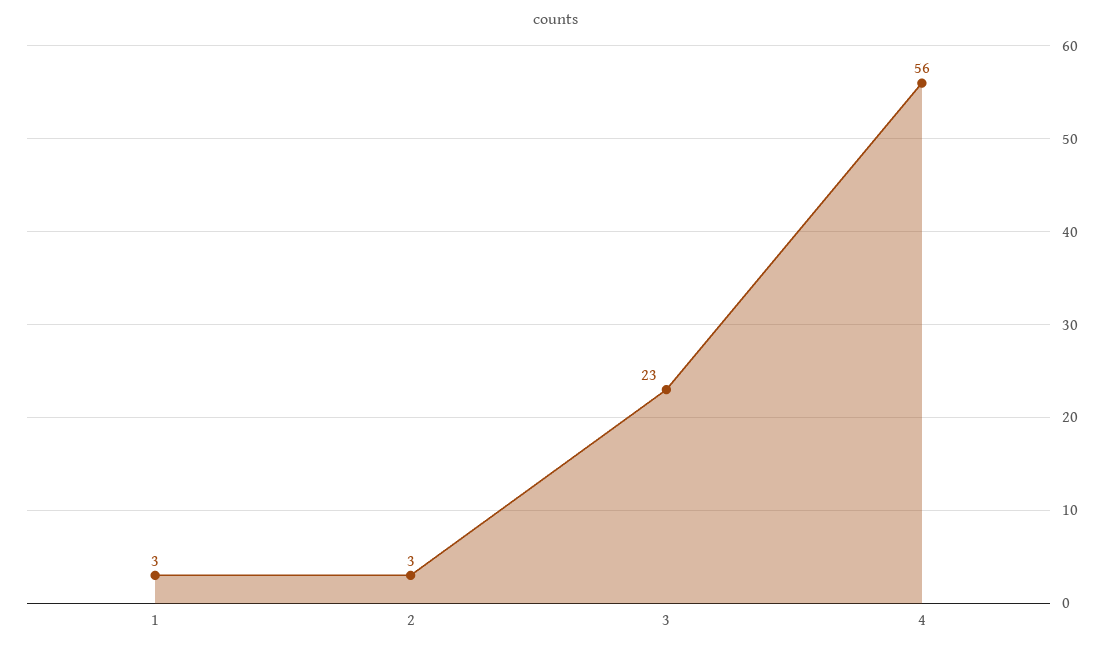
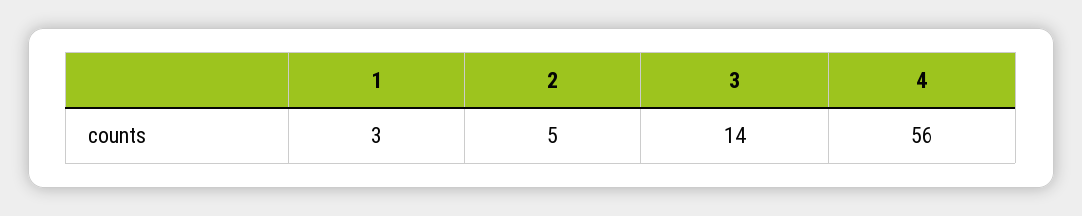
2: 3 -> 5
3: 23 -> 14

